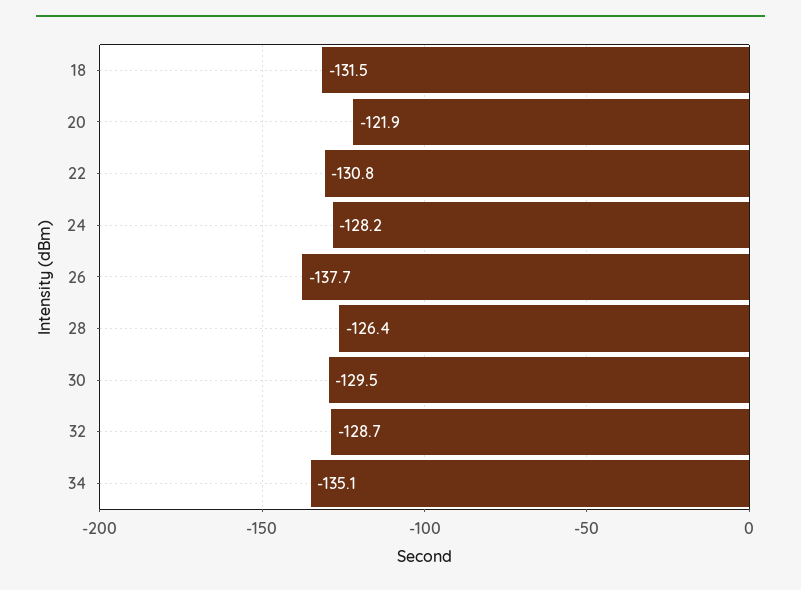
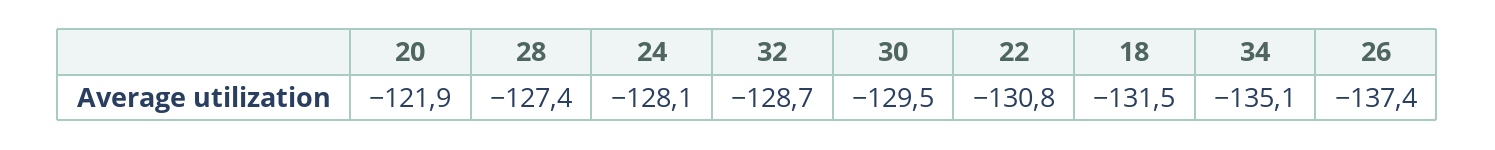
24: -128.2 -> -128.1
26: -137.7 -> -137.4
28: -126.4 -> -127.4

